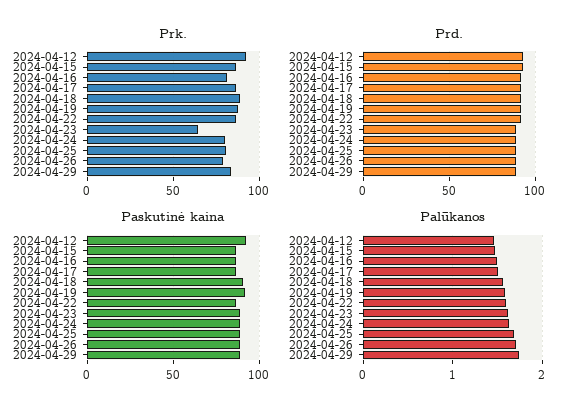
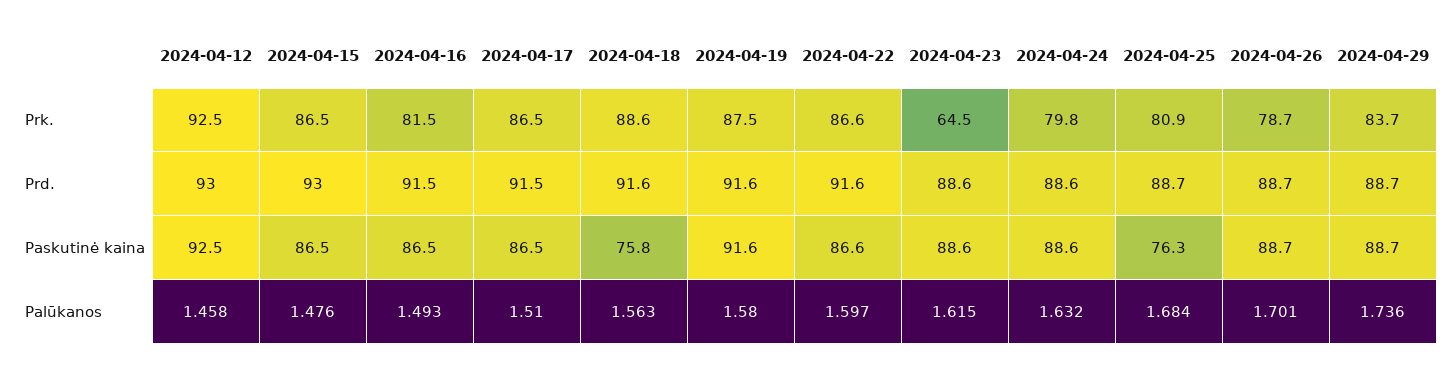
Paskutinė kaina, 2024-04-18: 90 -> 75.8
Paskutinė kaina, 2024-04-25: 90 -> 76.3

